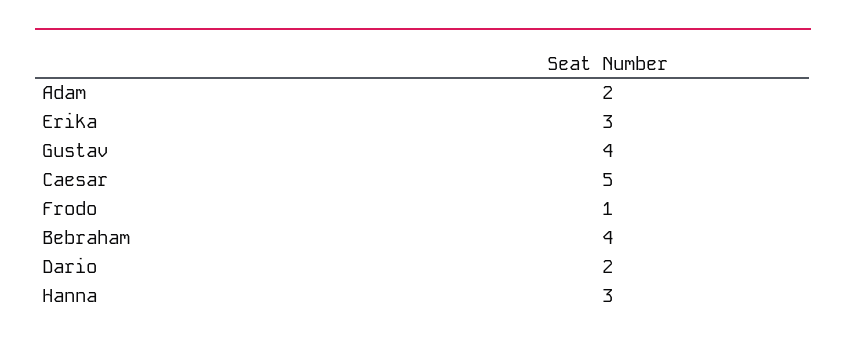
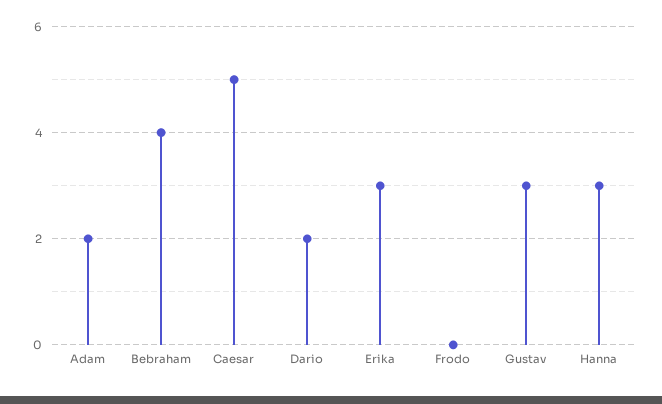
Gustav: 4 -> 3
Frodo: 1 -> 0

